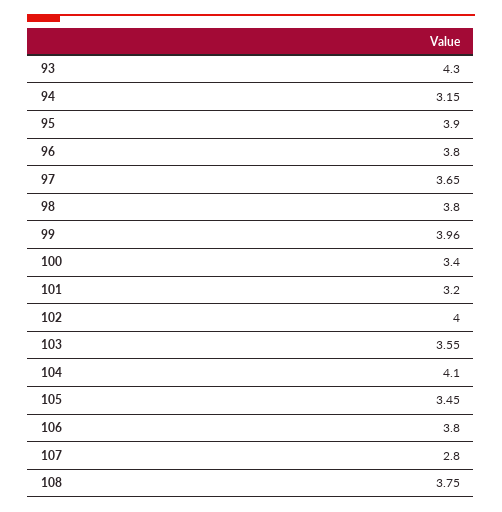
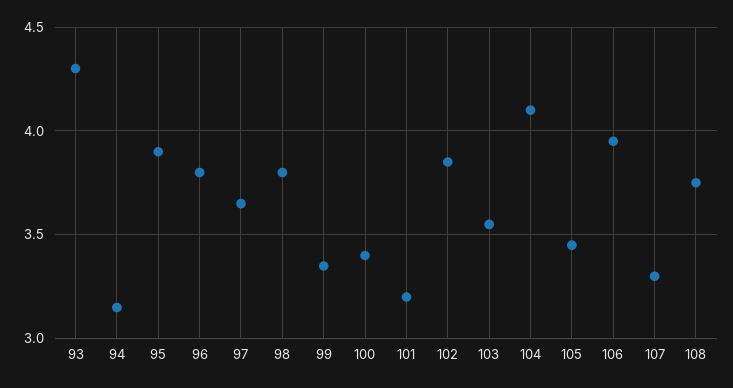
99: 3.96 -> 3.35
102: 4 -> 3.85
106: 3.8 -> 3.95
107: 2.8 -> 3.3

